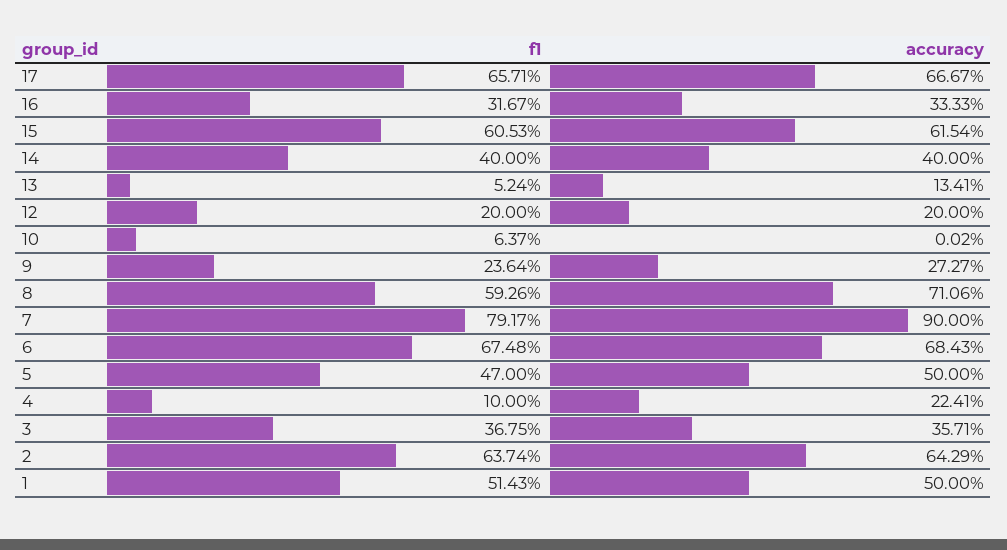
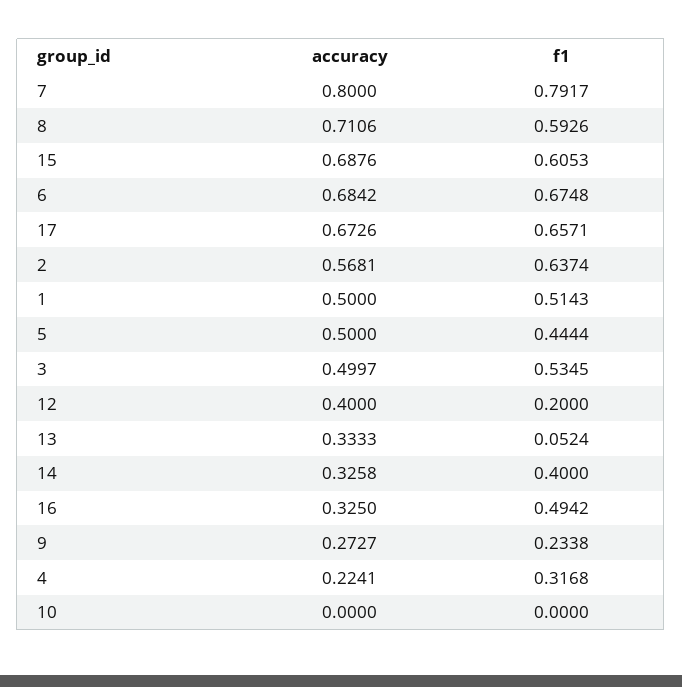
accuracy, 17: 0.6667 -> 0.6726
f1, 16: 0.3167 -> 0.4942
accuracy, 16: 0.3333 -> 0.325
accuracy, 15: 0.6154 -> 0.6876
accuracy, 14: 0.4 -> 0.3258
accuracy, 13: 0.1341 -> 0.3333
accuracy, 12: 0.2 -> 0.4
f1, 10: 0.0637 -> 0
accuracy, 10: 0.0002 -> 0
f1, 9: 0.2364 -> 0.2338
accuracy, 7: 0.9 -> 0.8
accuracy, 6: 0.6843 -> 0.6842
f1, 5: 0.47 -> 0.4444
f1, 4: 0.1 -> 0.3168
f1, 3: 0.3675 -> 0.5345
accuracy, 3: 0.3571 -> 0.4997
accuracy, 2: 0.6429 -> 0.5681

